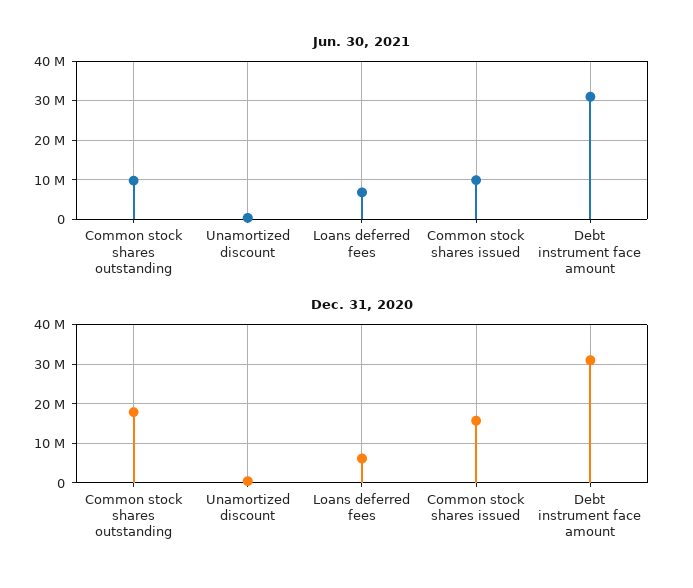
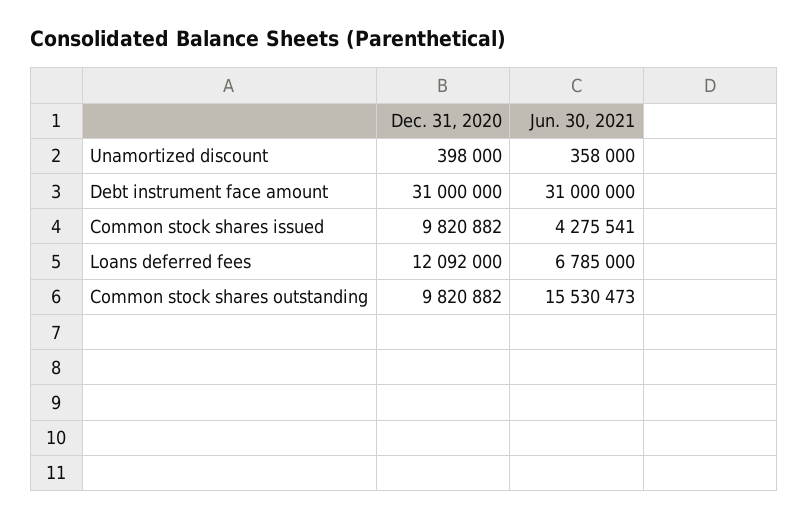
Jun. 30, 2021, Common stock shares outstanding: 10000000 -> 15530473
Jun. 30, 2021, Common stock shares issued: 10000000 -> 4275541
Dec. 31, 2020, Common stock shares outstanding: 18000000 -> 9820882
Dec. 31, 2020, Loans deferred fees: 6000000 -> 12092000
Dec. 31, 2020, Common stock shares issued: 16000000 -> 9820882

